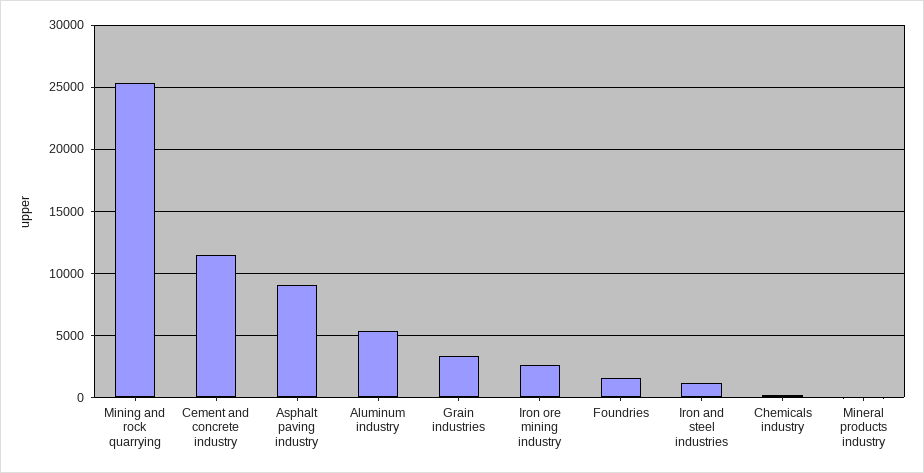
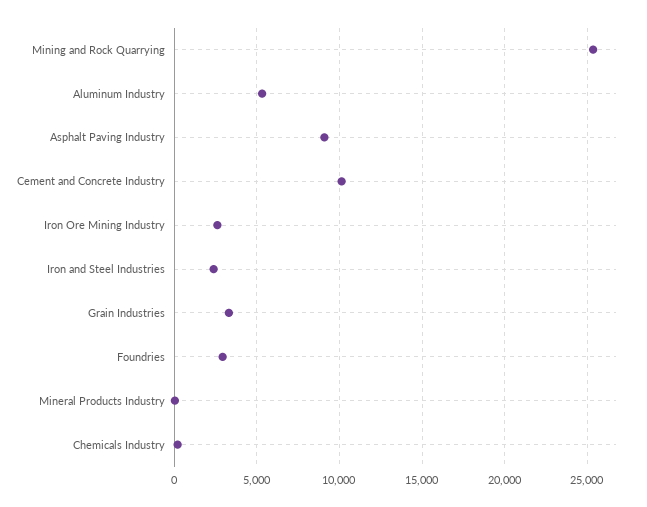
Cement and concrete industry: 11500 -> 10000
Foundries: 1500 -> 3000
Iron and steel industries: 1000 -> 2500

